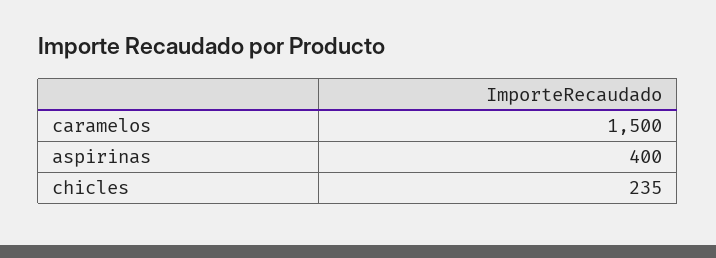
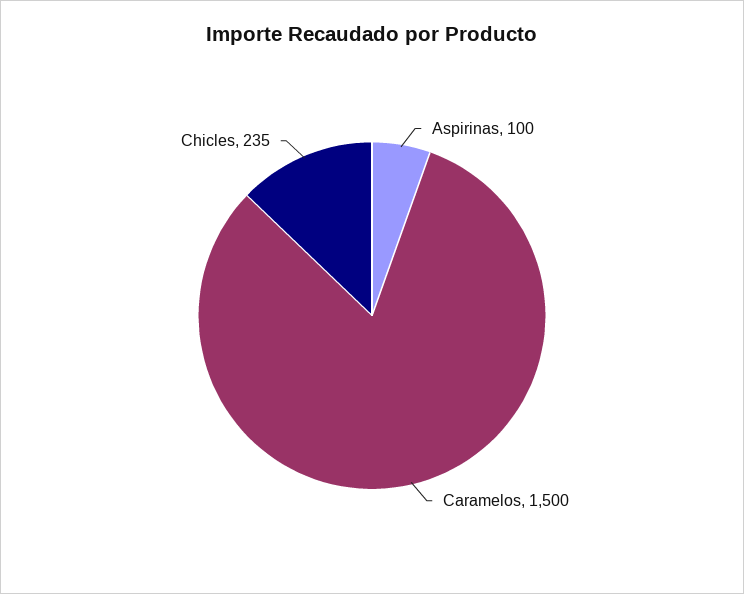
aspirinas: 400 -> 100

